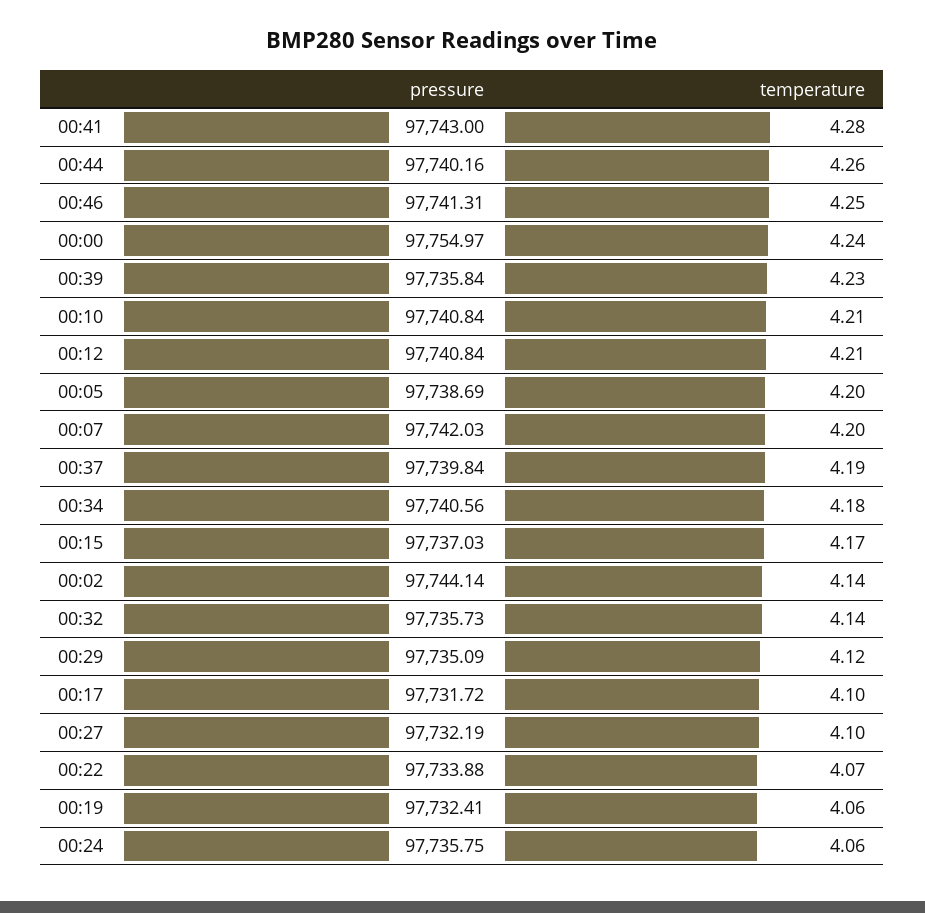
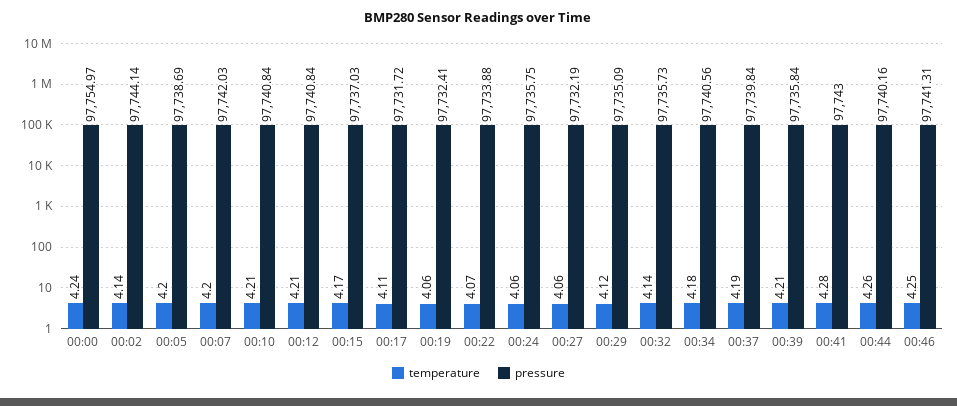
temperature, 00:39: 4.23 -> 4.21
temperature, 00:17: 4.1 -> 4.11
temperature, 00:27: 4.1 -> 4.06

